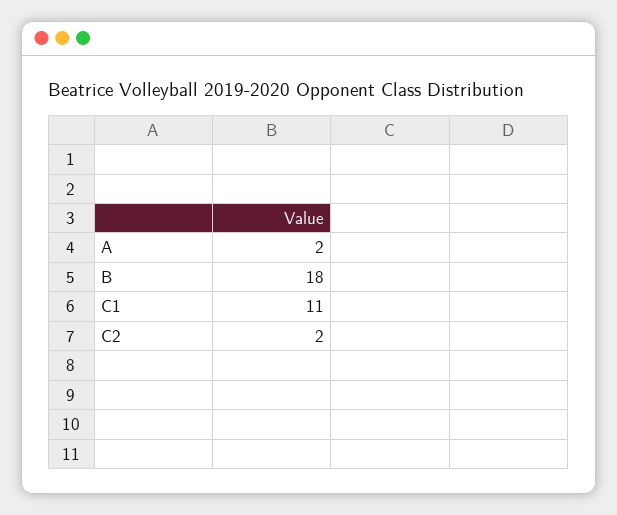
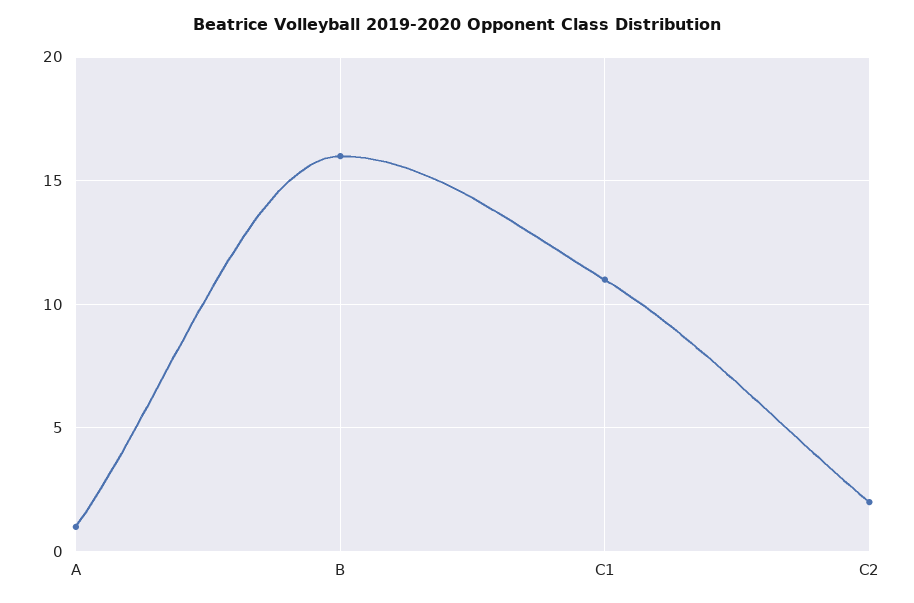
A: 2 -> 1
B: 18 -> 16

